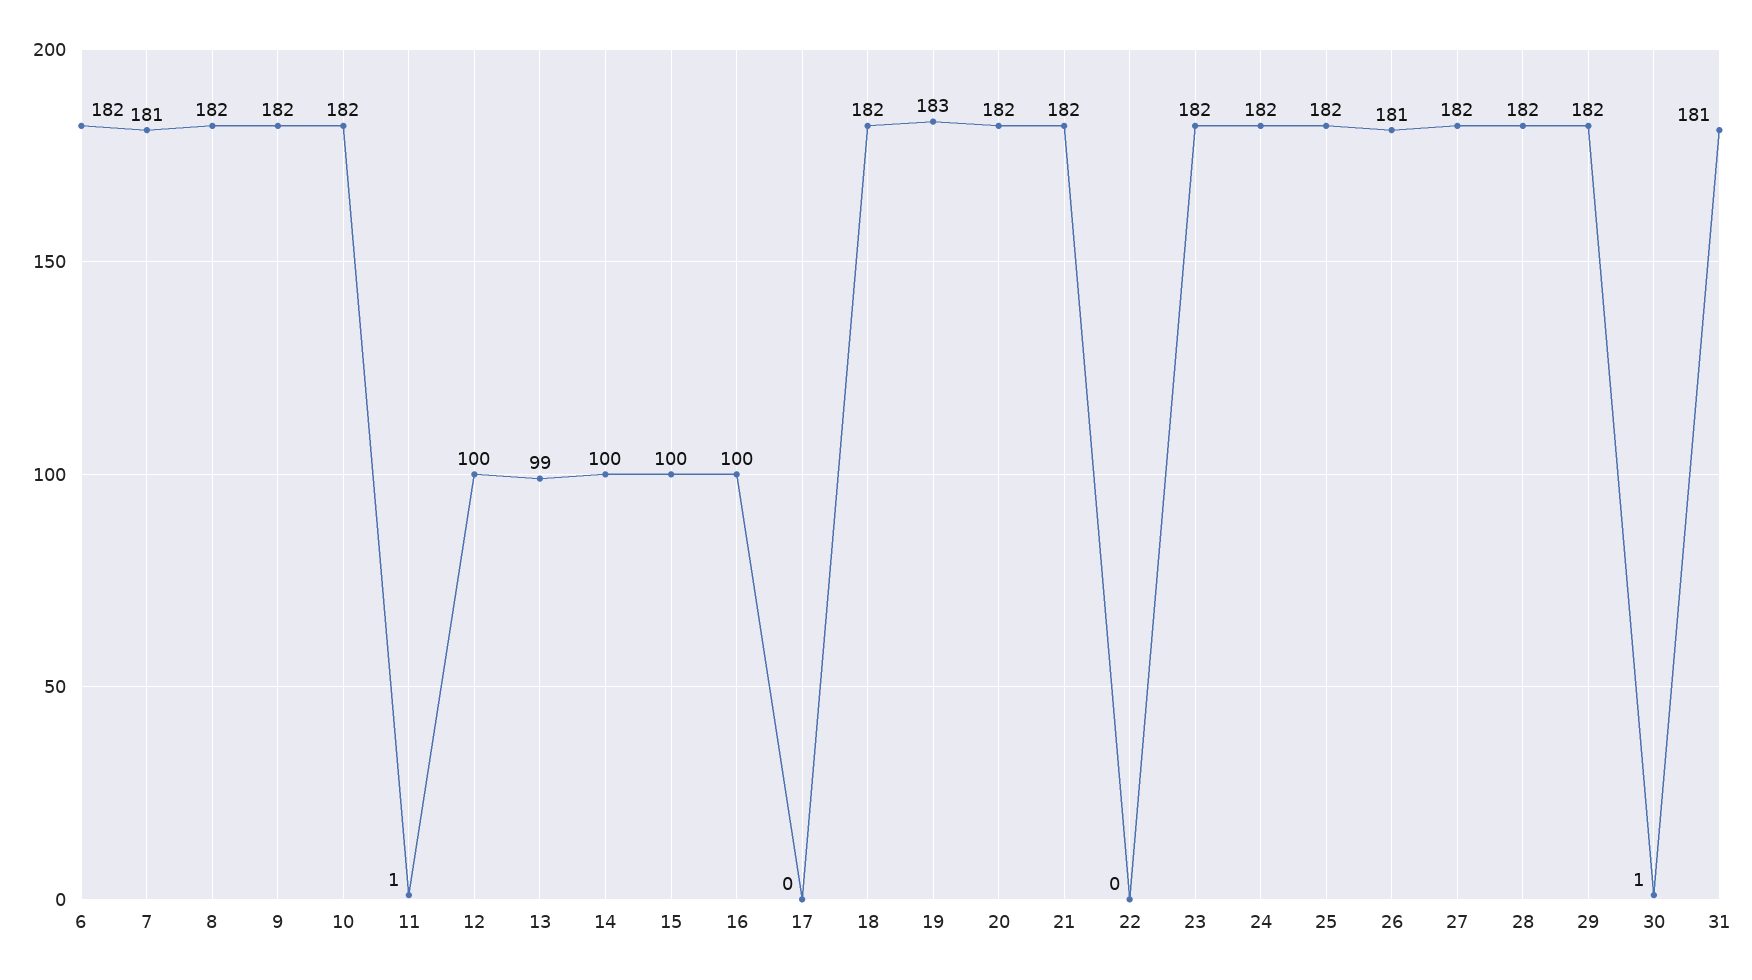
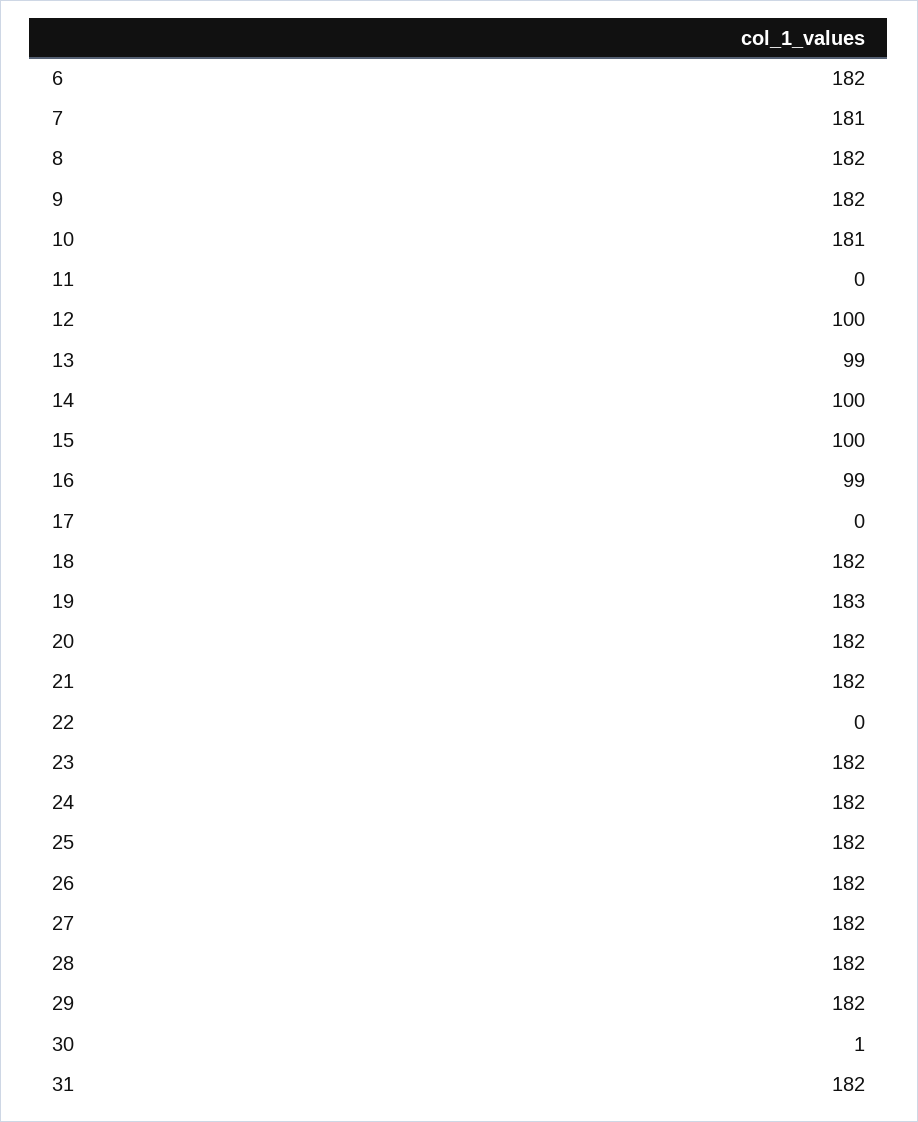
10: 182 -> 181
11: 1 -> 0
16: 100 -> 99
26: 181 -> 182
31: 181 -> 182

